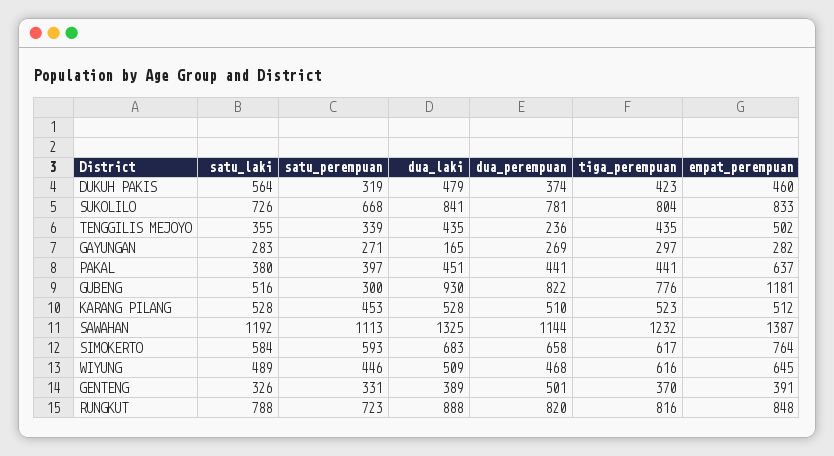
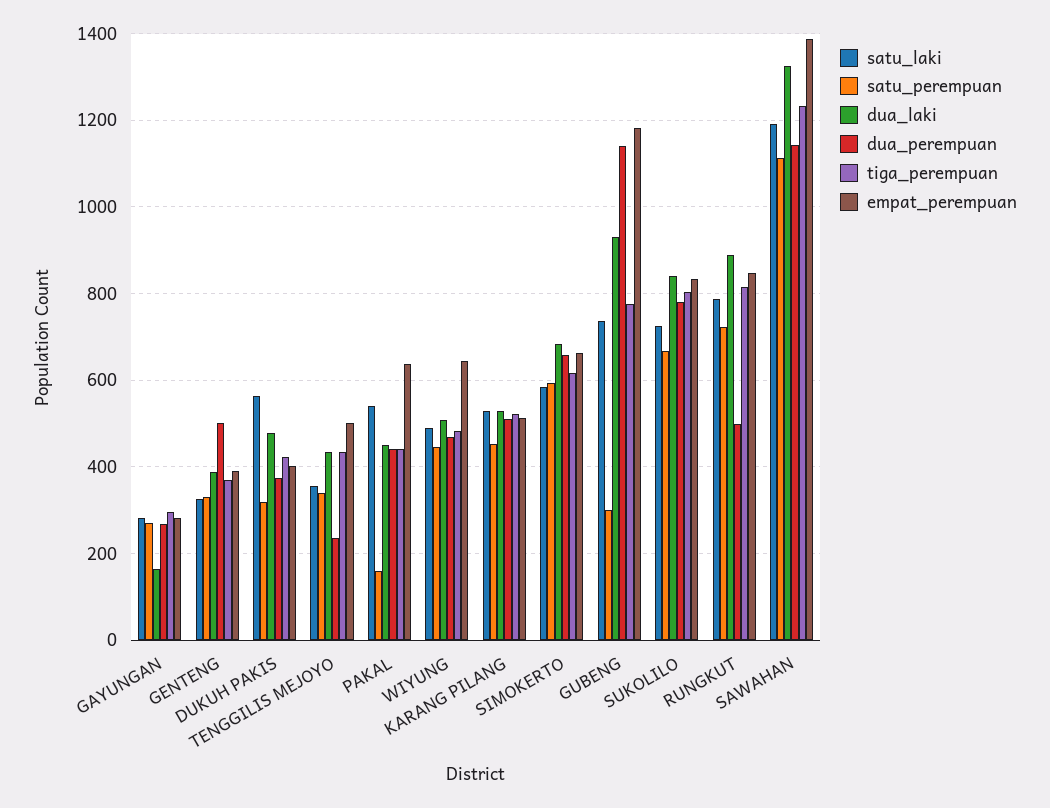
empat_perempuan, DUKUH PAKIS: 460 -> 400
satu_laki, PAKAL: 380 -> 540
satu_perempuan, PAKAL: 397 -> 160
satu_laki, GUBENG: 516 -> 740
dua_perempuan, GUBENG: 822 -> 1140
empat_perempuan, SIMOKERTO: 764 -> 660
tiga_perempuan, WIYUNG: 616 -> 480
dua_perempuan, RUNGKUT: 820 -> 500

